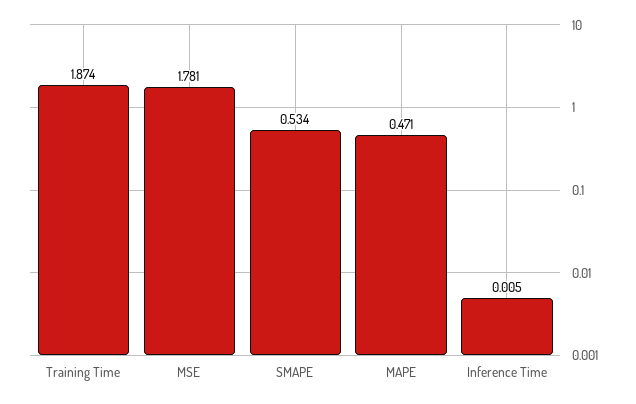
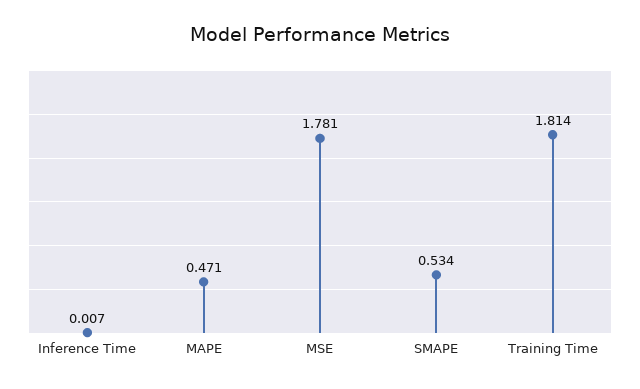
Training Time: 1.874 -> 1.814
Inference Time: 0.005 -> 0.007

